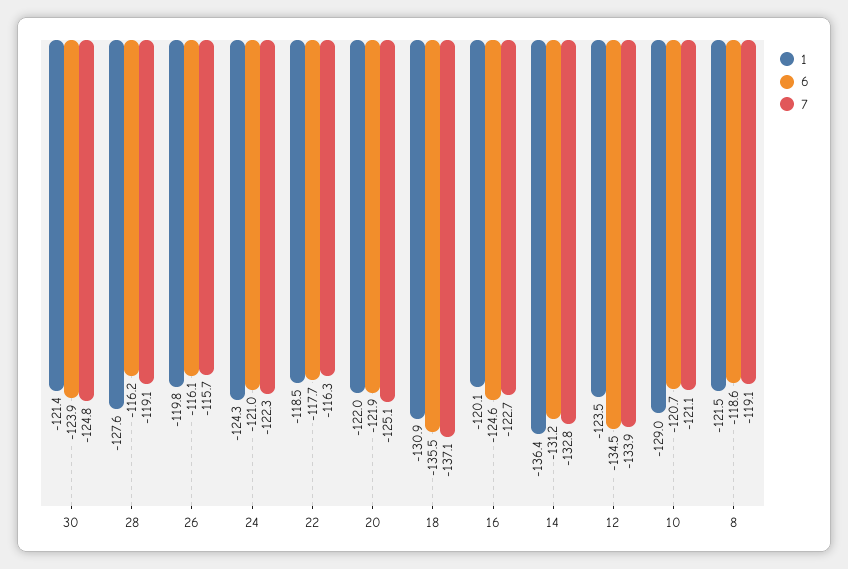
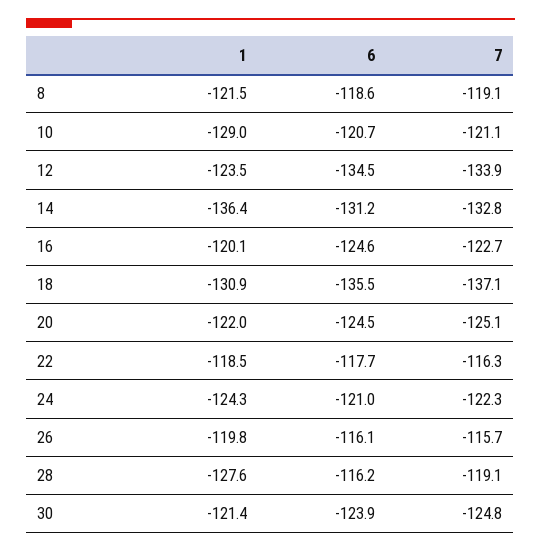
6, 20: -121.9 -> -124.5

